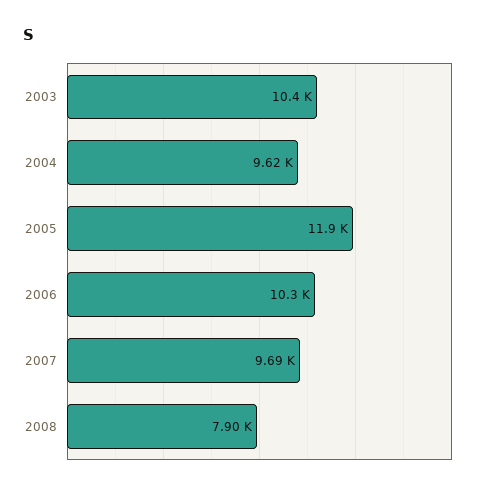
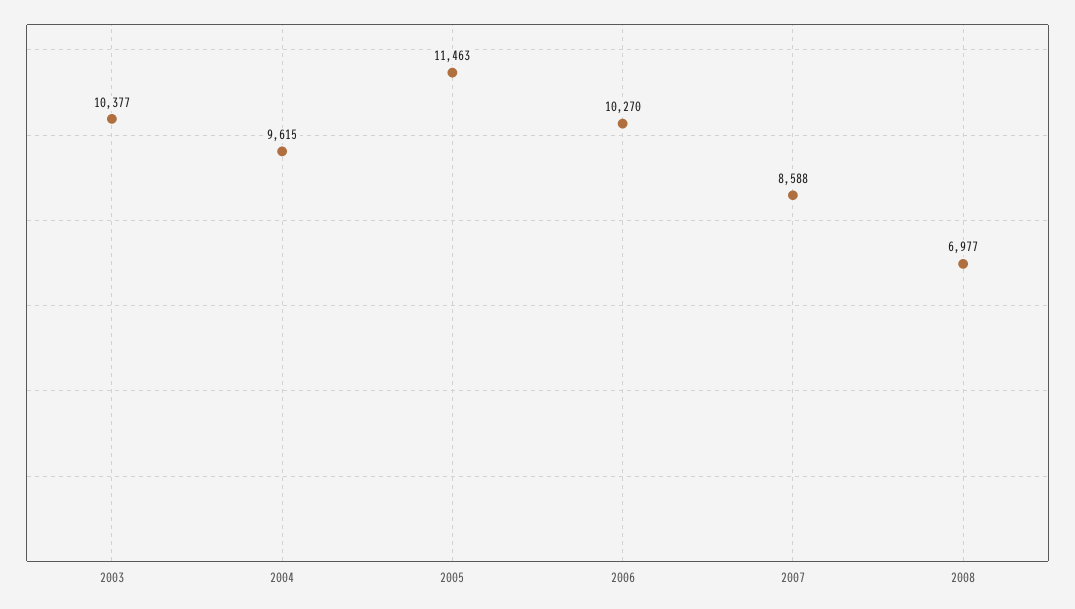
2005: 11900 -> 11463
2007: 9690 -> 8588
2008: 7900 -> 6977

